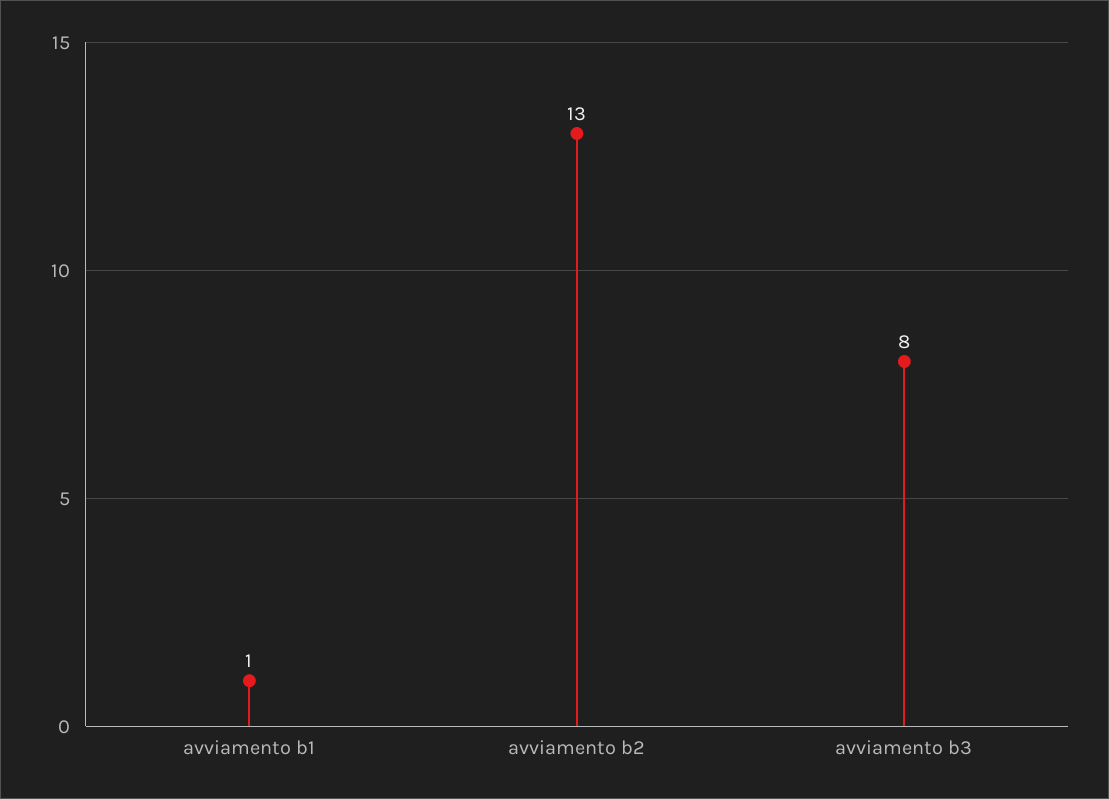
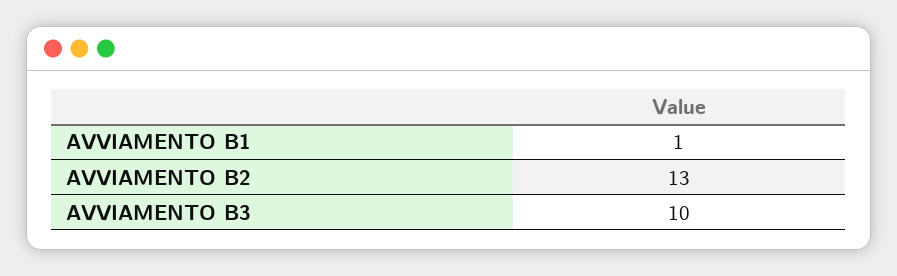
avviamento b3: 8 -> 10

